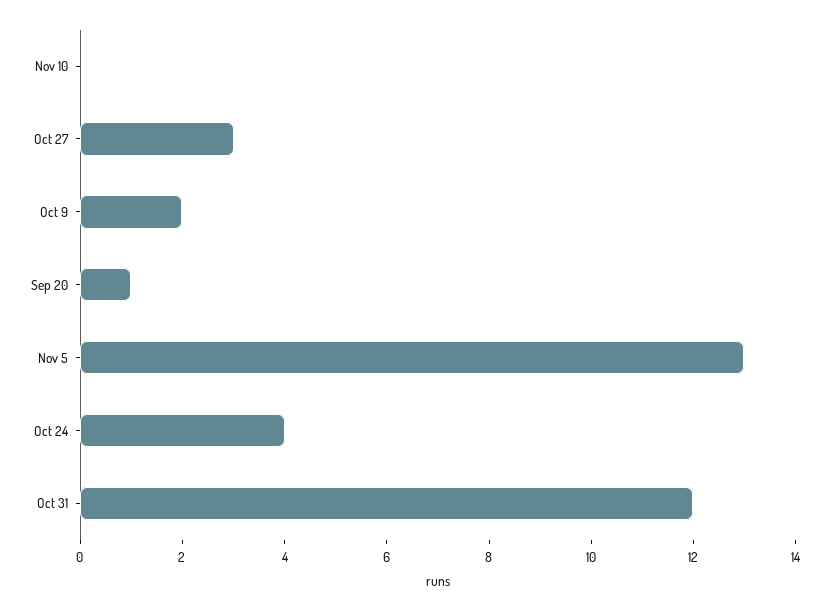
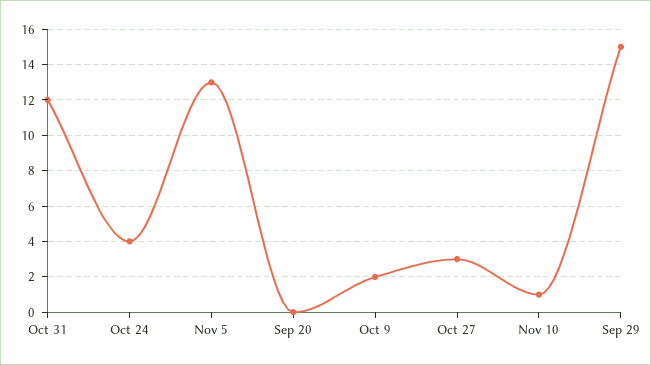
Nov 10: 0 -> 1
Sep 20: 1 -> 0
Sep 29: none -> 15

